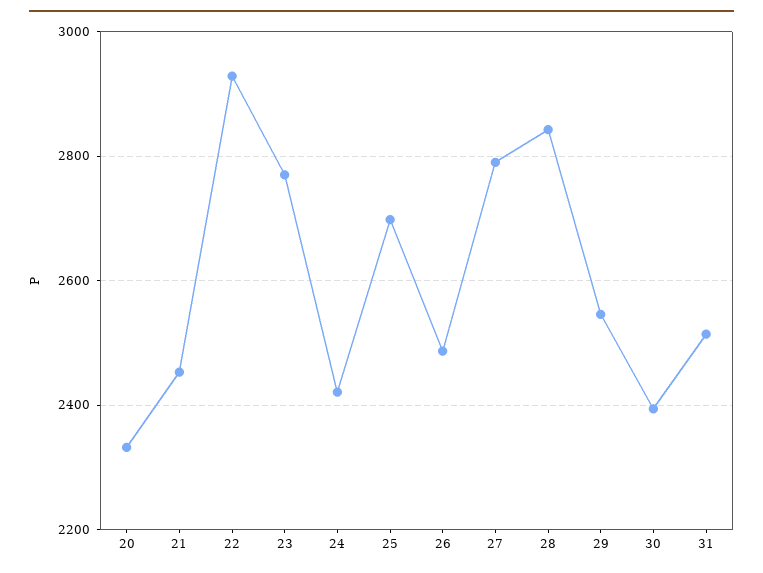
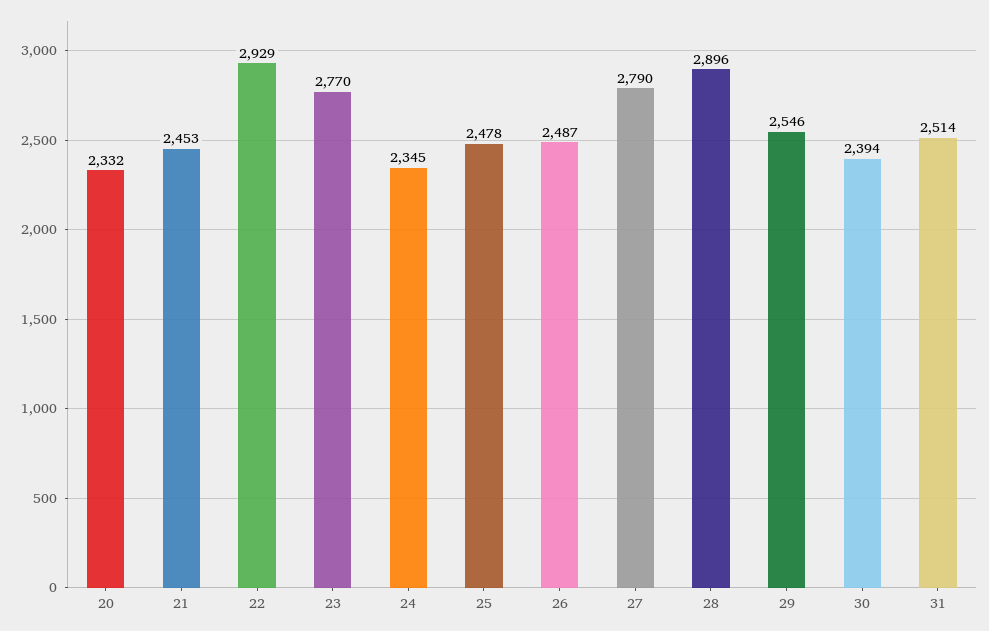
24: 2420 -> 2345
25: 2700 -> 2478
28: 2840 -> 2896

